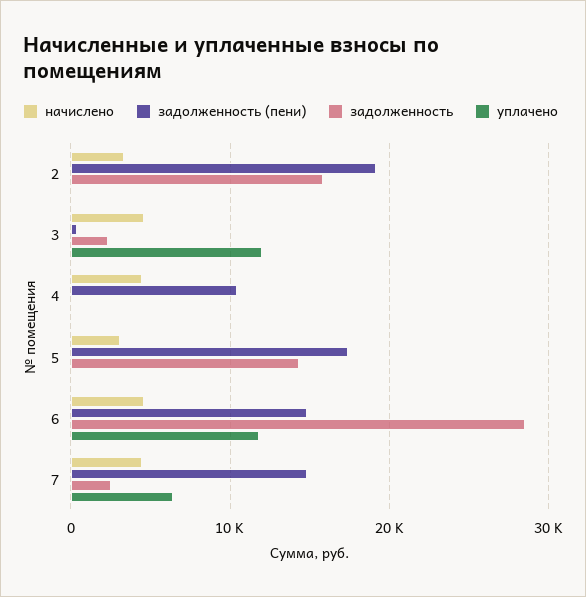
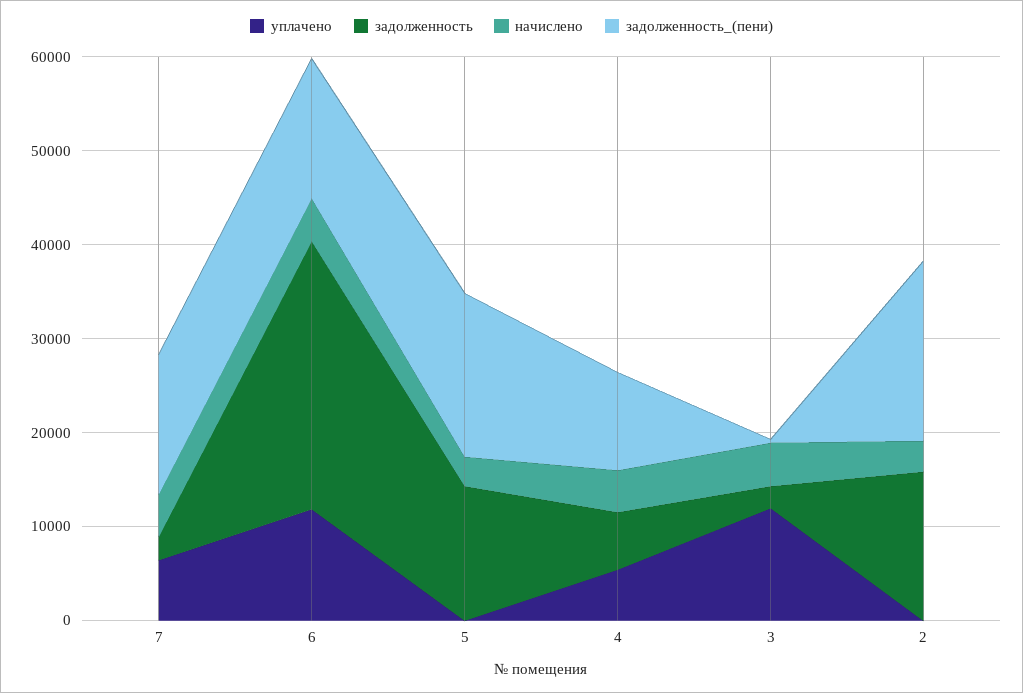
задолженность, 4: 0 -> 6000
уплачено, 4: 0 -> 6000

